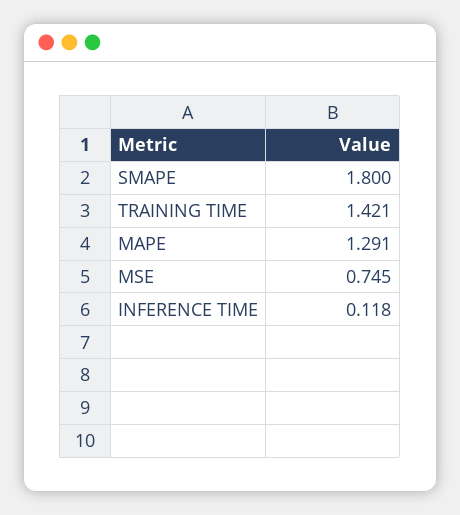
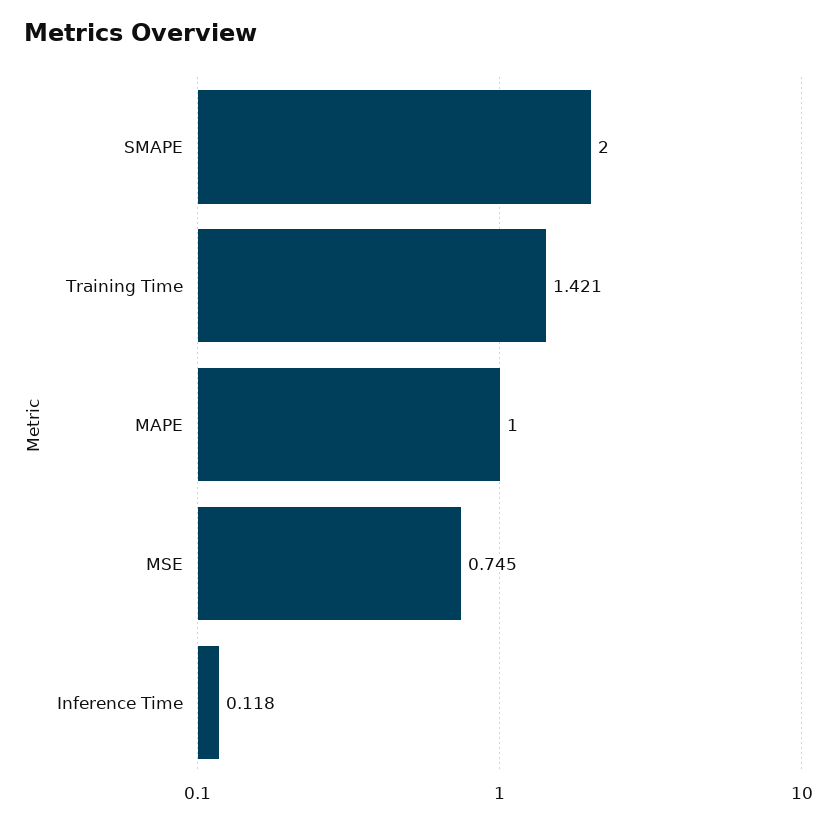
SMAPE: 1.8 -> 2
MAPE: 1.291 -> 1

